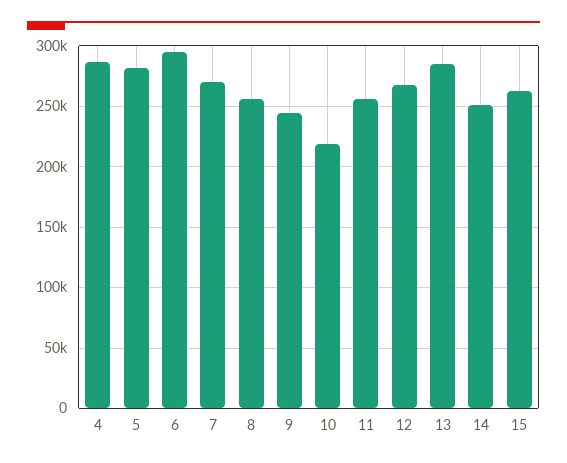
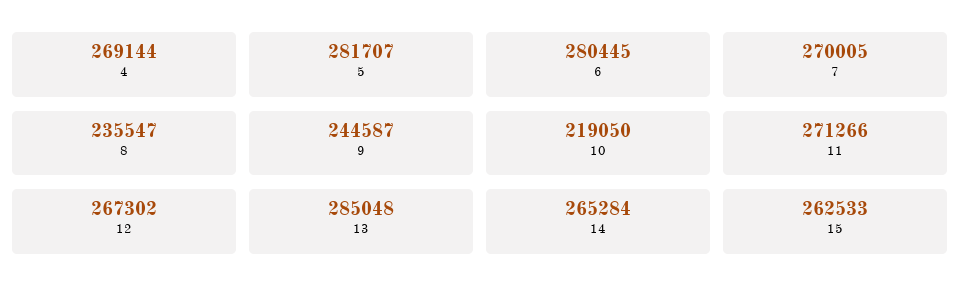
4: 285000 -> 269144
6: 295000 -> 280445
8: 255000 -> 235547
11: 255000 -> 271266
14: 250000 -> 265284

